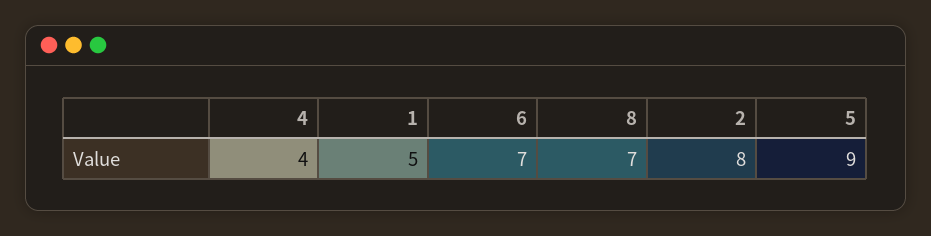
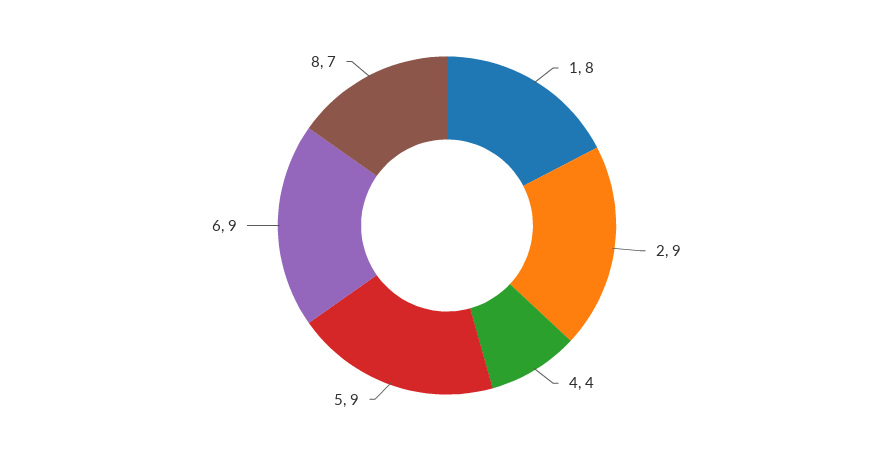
1: 5 -> 8
6: 7 -> 9
2: 8 -> 9

